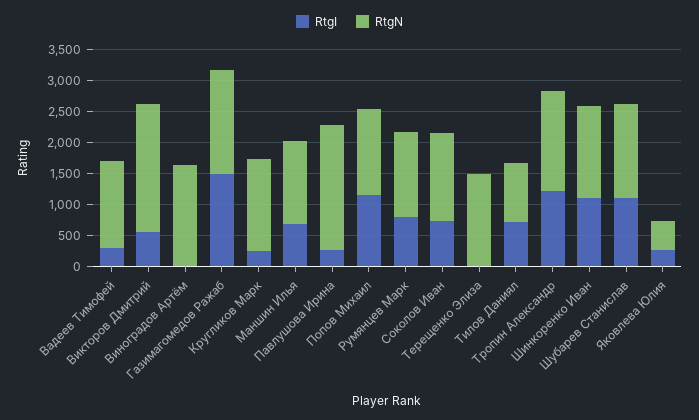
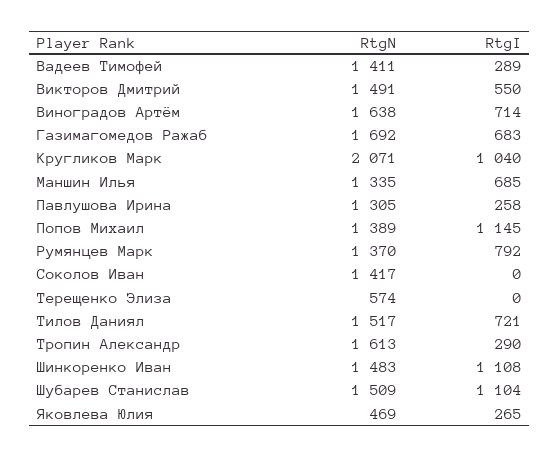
RtgN, Викторов Дмитрий: 2000 -> 1491
RtgI, Виноградов Артём: 0 -> 714
RtgI, Газимагомедов Ражаб: 1500 -> 683
RtgI, Кругликов Марк: 250 -> 1040
RtgN, Кругликов Марк: 1500 -> 2071
RtgN, Павлушова Ирина: 2000 -> 1305
RtgI, Соколов Иван: 750 -> 0
RtgN, Терещенко Элиза: 1500 -> 574
RtgN, Тилов Даниял: 1000 -> 1517
RtgI, Тропин Александр: 1250 -> 290

